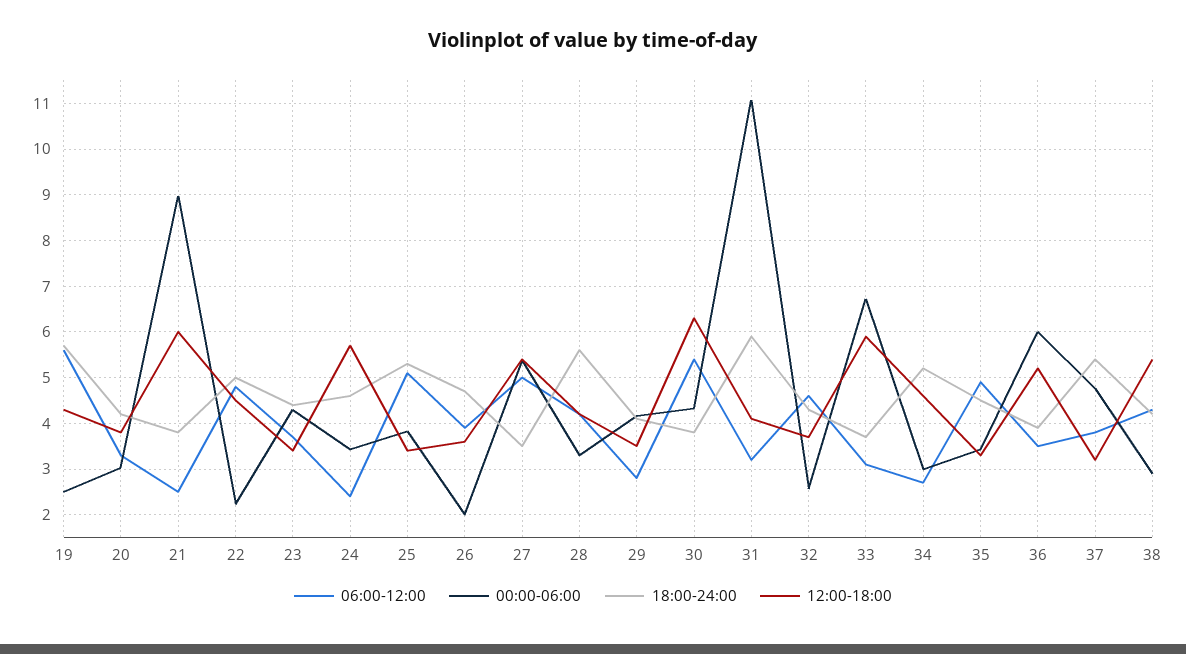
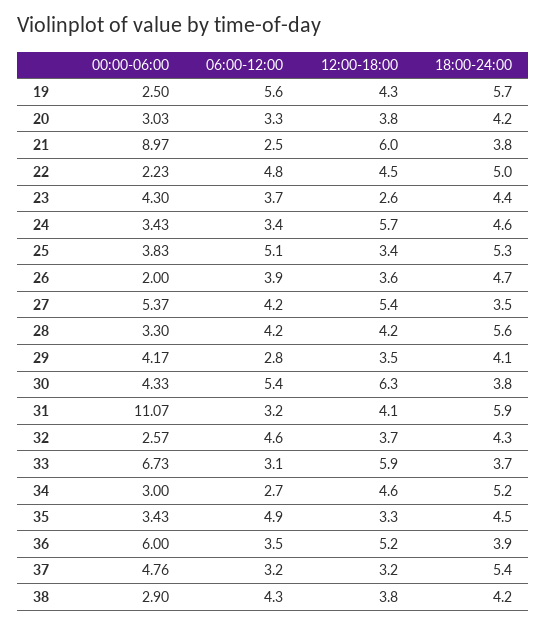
12:00-18:00, 23: 3.4 -> 2.6
06:00-12:00, 24: 2.4 -> 3.4
06:00-12:00, 27: 5 -> 4.2
06:00-12:00, 37: 3.8 -> 3.2
12:00-18:00, 38: 5.4 -> 3.8

